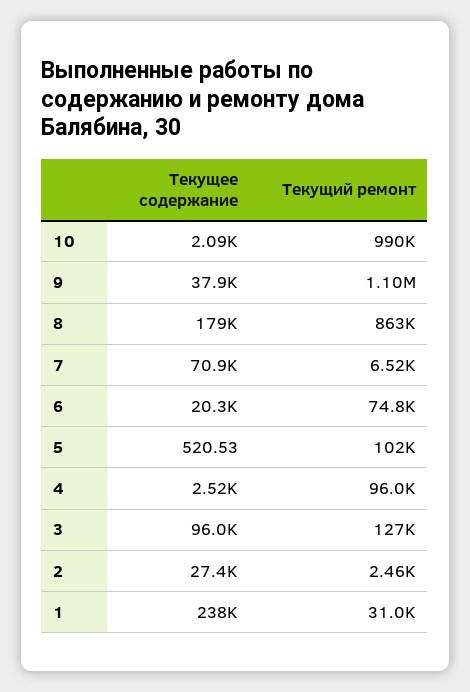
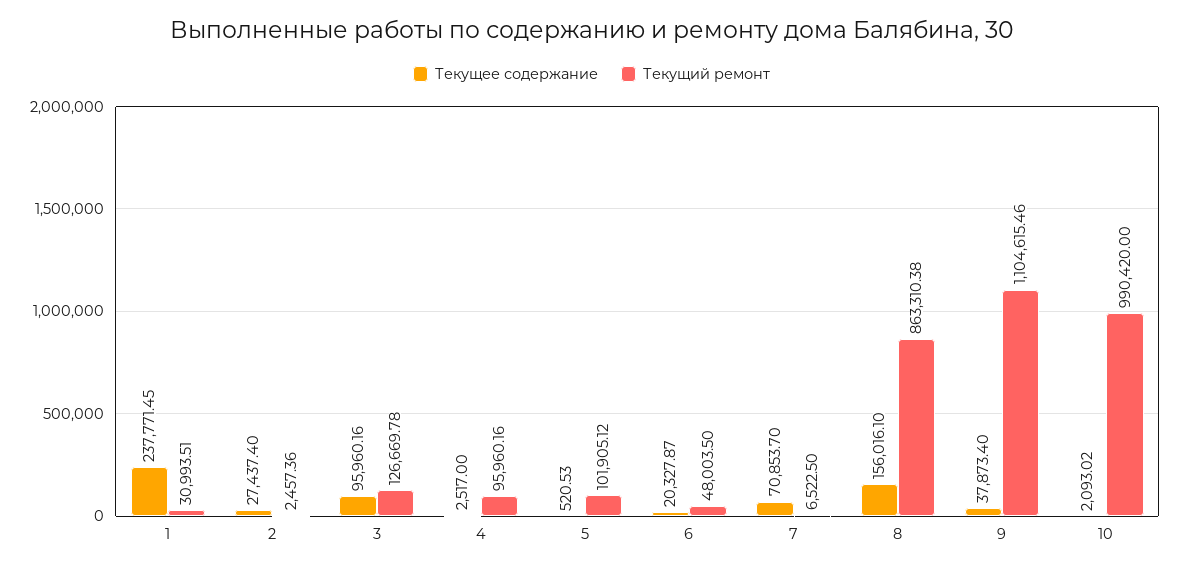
Текущее содержание, 8: 179000 -> 156016.1
Текущий ремонт, 6: 74800 -> 48003.5

